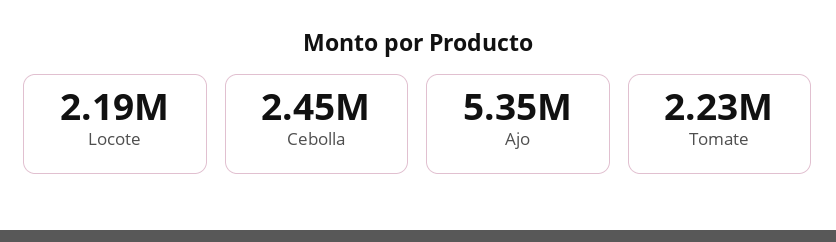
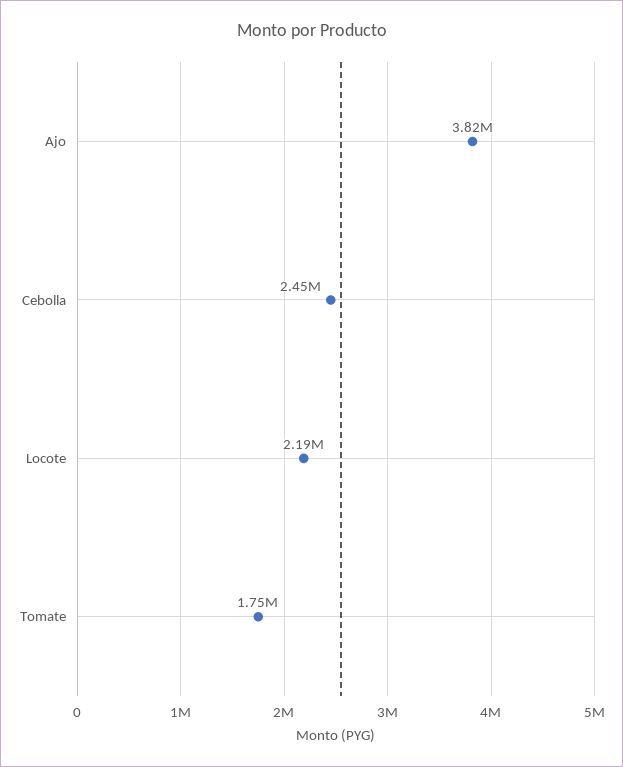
Ajo: 5350000 -> 3820000
Tomate: 2230000 -> 1750000

